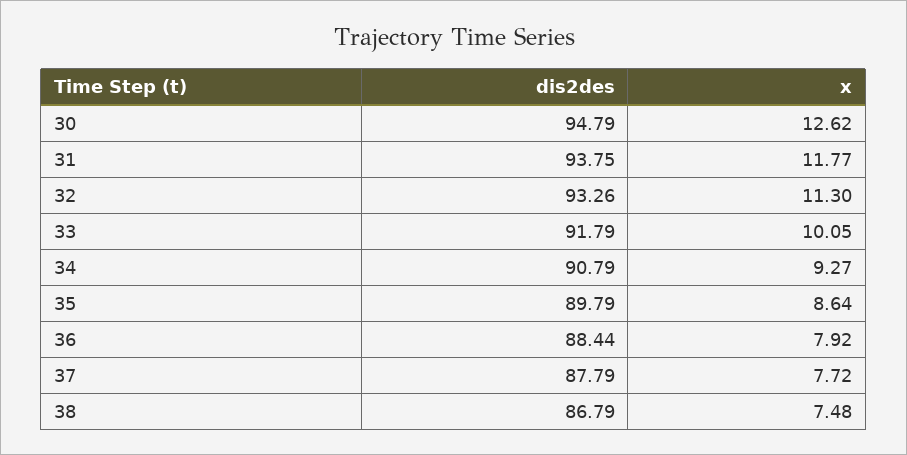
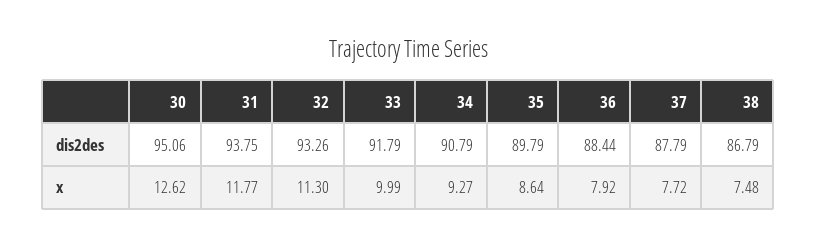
dis2des, 30: 94.79 -> 95.06
x, 33: 10.05 -> 9.99

